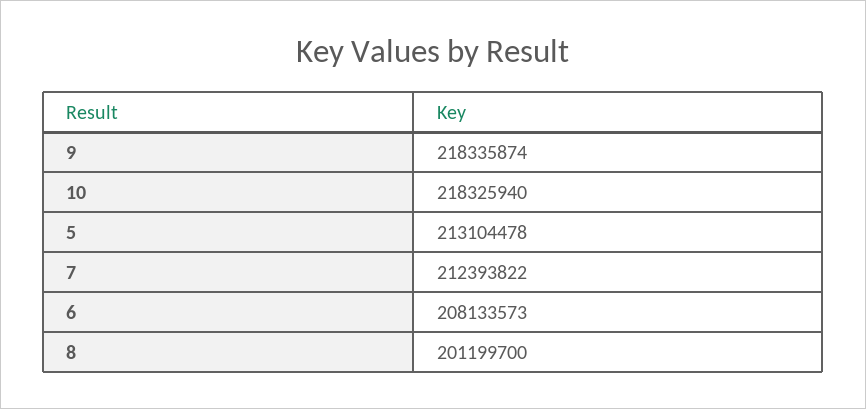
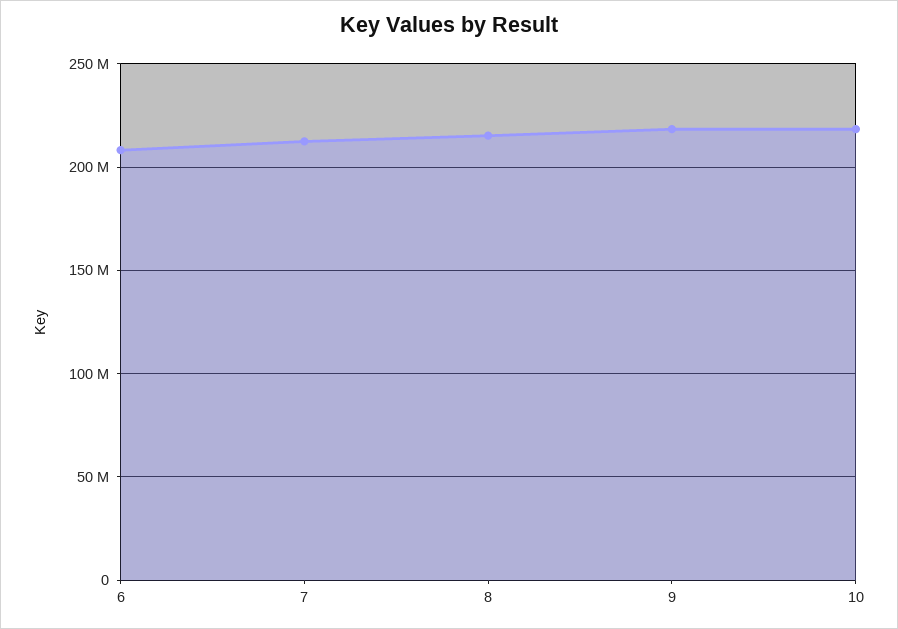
5: 213104478 -> none
8: 201199700 -> 215000000

